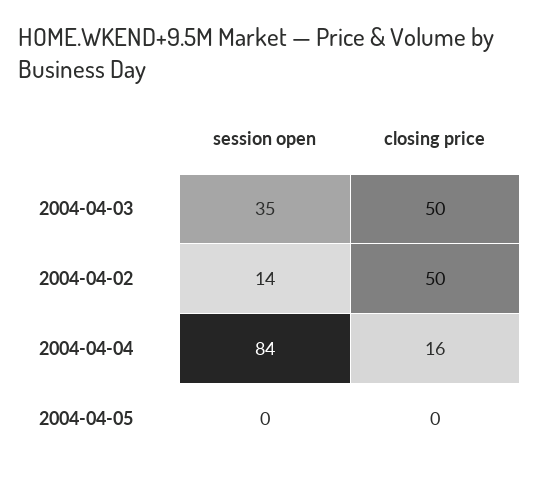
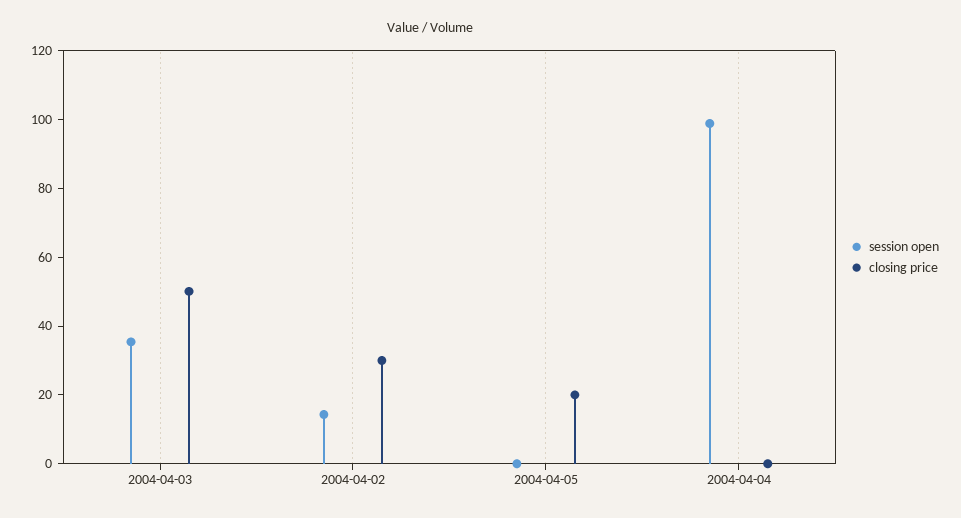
closing price, 2004-04-02: 50 -> 30
session open, 2004-04-04: 84 -> 100
closing price, 2004-04-04: 16 -> 0
closing price, 2004-04-05: 0 -> 20

